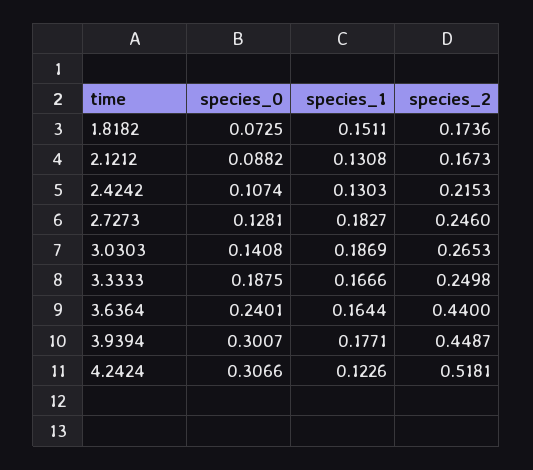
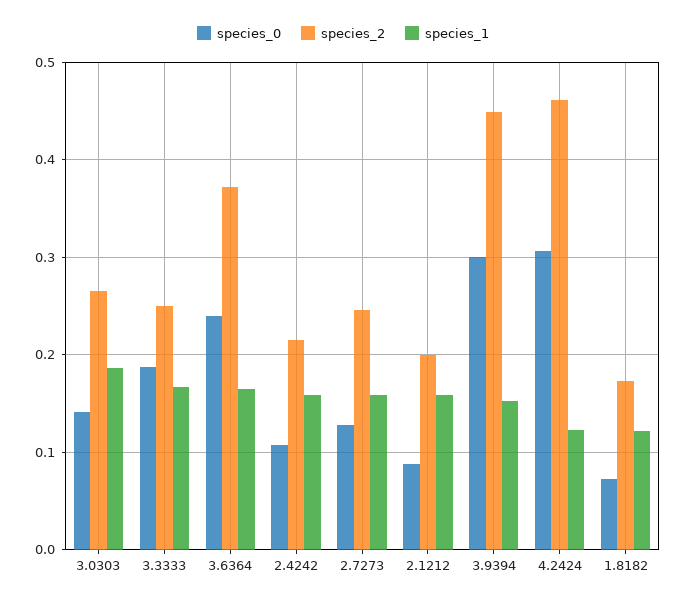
species_1, 1.8182: 0.1511 -> 0.12
species_1, 2.1212: 0.1308 -> 0.16
species_2, 2.1212: 0.1673 -> 0.2
species_1, 2.4242: 0.1303 -> 0.16
species_1, 2.7273: 0.1827 -> 0.16
species_2, 3.6364: 0.44 -> 0.37
species_1, 3.9394: 0.1771 -> 0.15
species_2, 4.2424: 0.5181 -> 0.46

